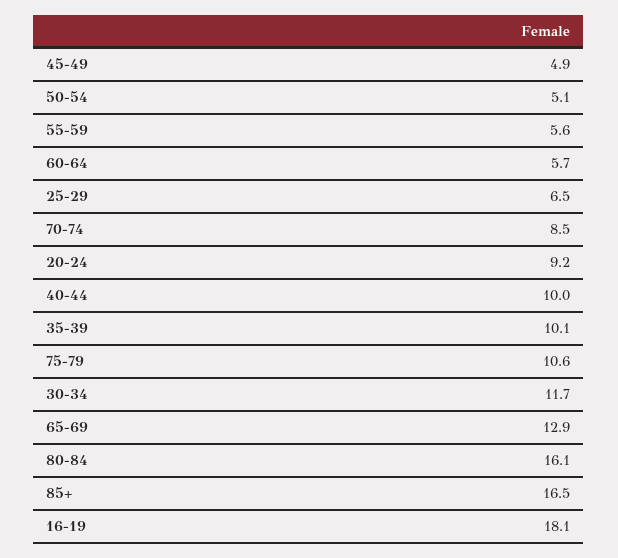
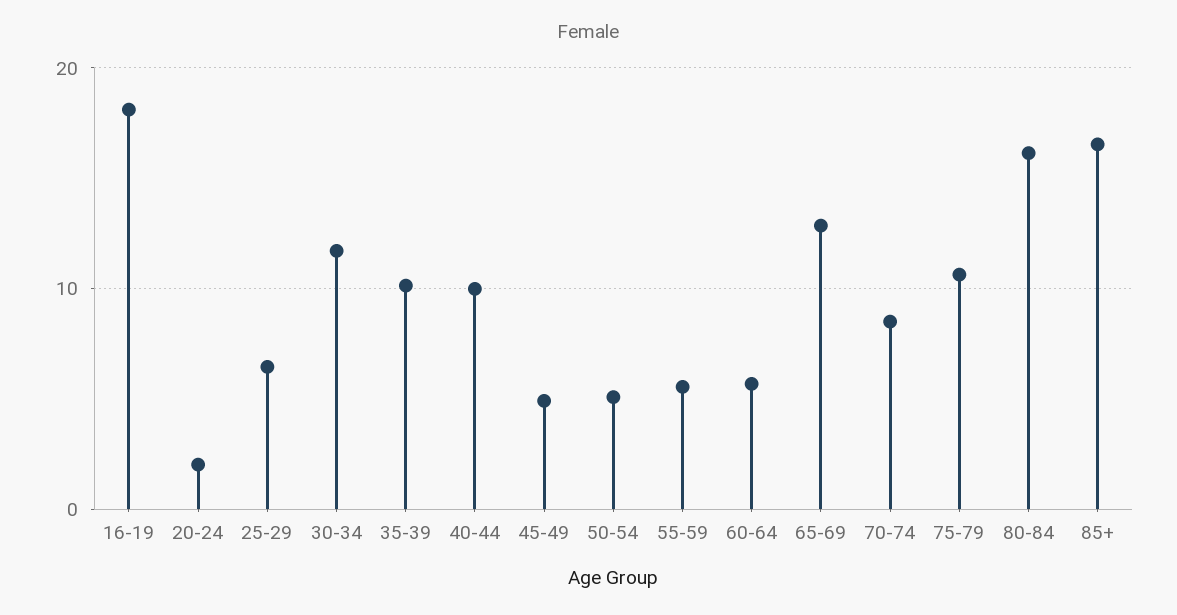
20-24: 9.2 -> 2

